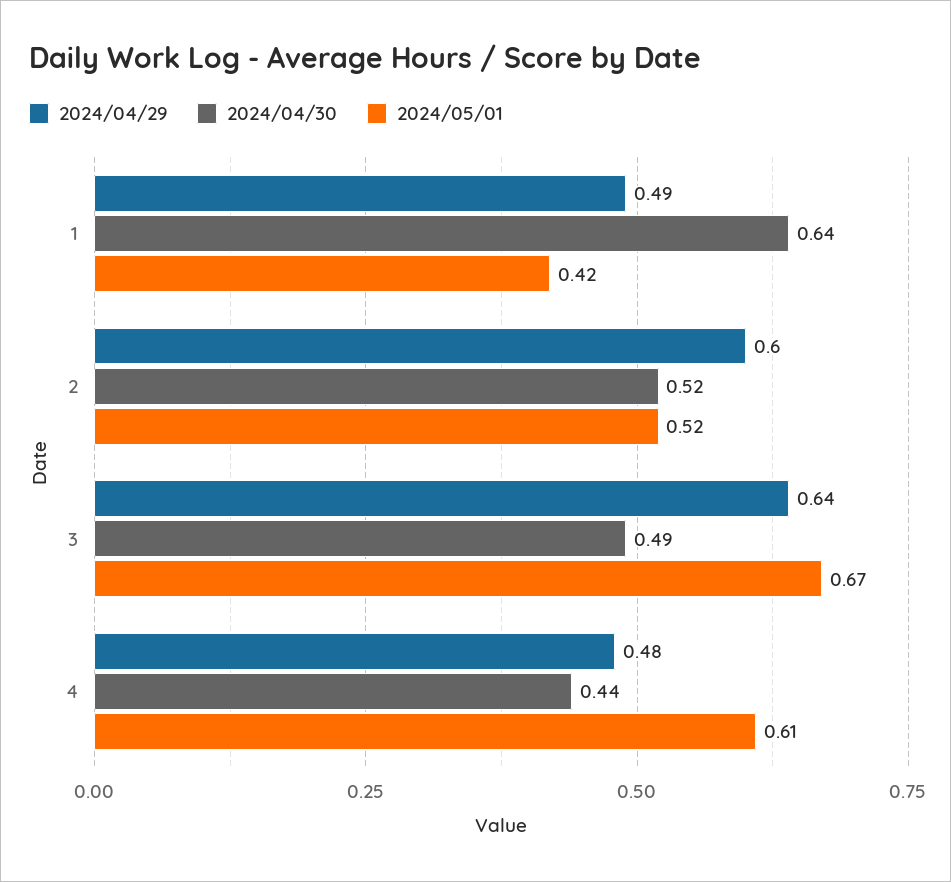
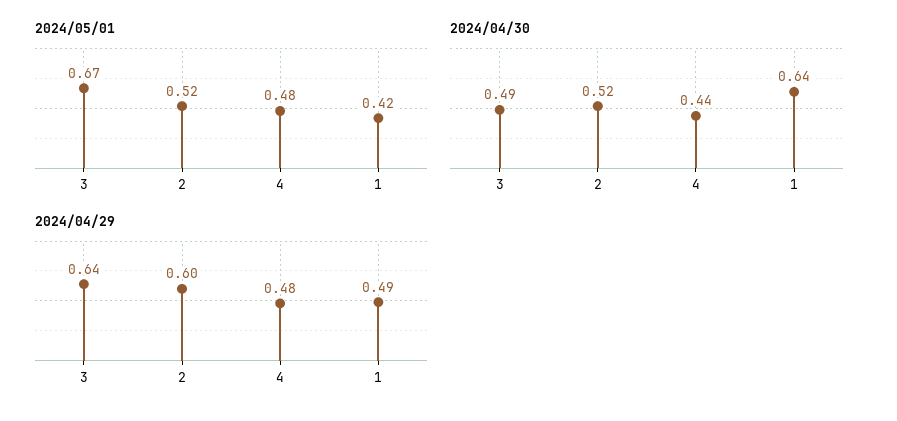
2024/05/01, 4: 0.61 -> 0.48

